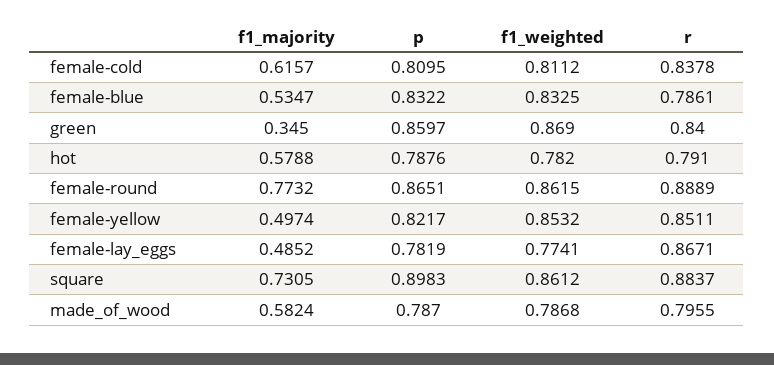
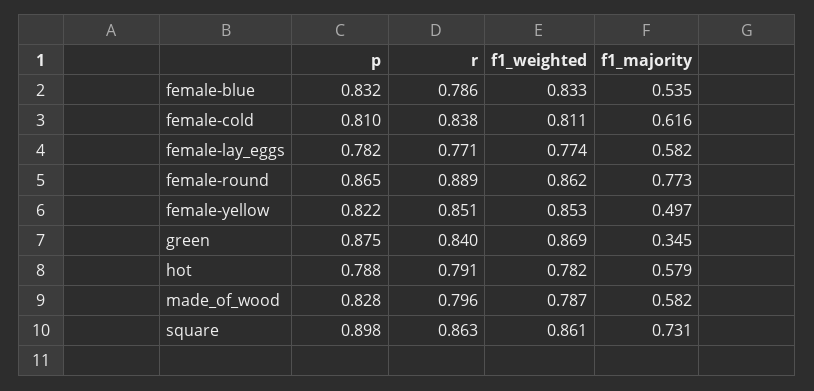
p, green: 0.8597 -> 0.875
f1_majority, female-lay_eggs: 0.4852 -> 0.582
r, female-lay_eggs: 0.8671 -> 0.771
r, square: 0.8837 -> 0.863
p, made_of_wood: 0.787 -> 0.828

